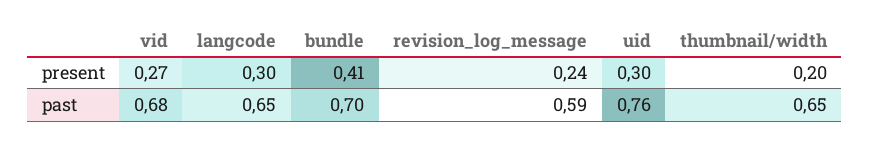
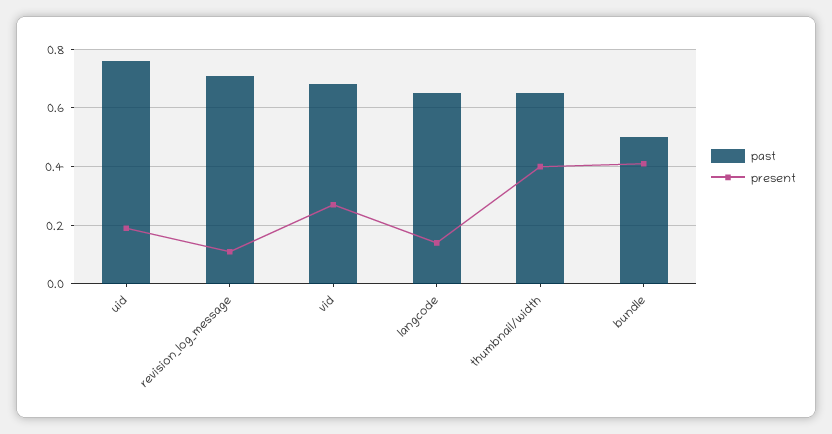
present, langcode: 0.3 -> 0.15
present, revision_log_message: 0.24 -> 0.1
present, uid: 0.3 -> 0.2
present, thumbnail/width: 0.2 -> 0.4
past, bundle: 0.7 -> 0.5
past, revision_log_message: 0.59 -> 0.7

